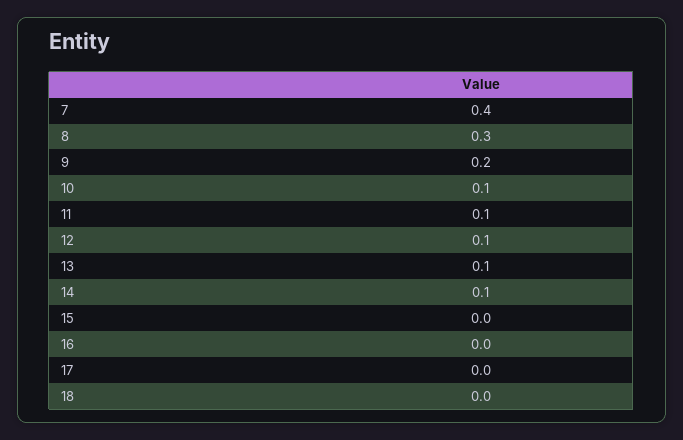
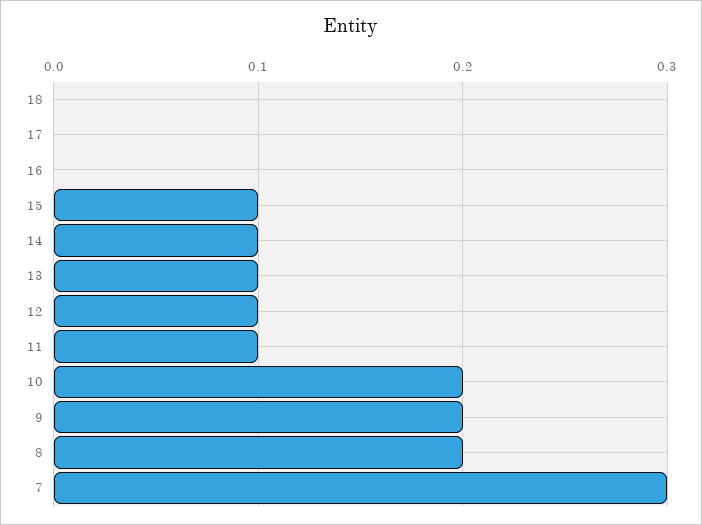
7: 0.4 -> 0.3
8: 0.3 -> 0.2
10: 0.1 -> 0.2
15: 0 -> 0.1

